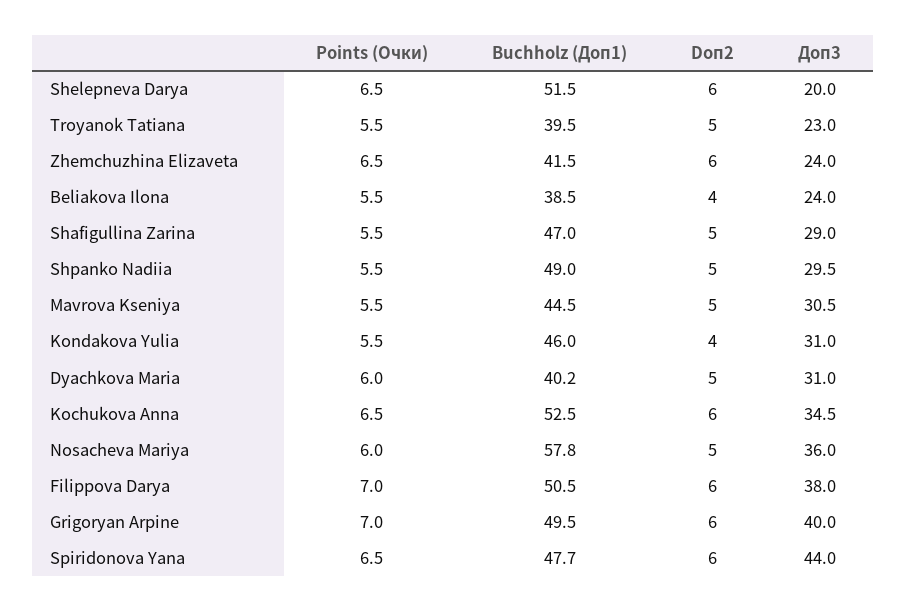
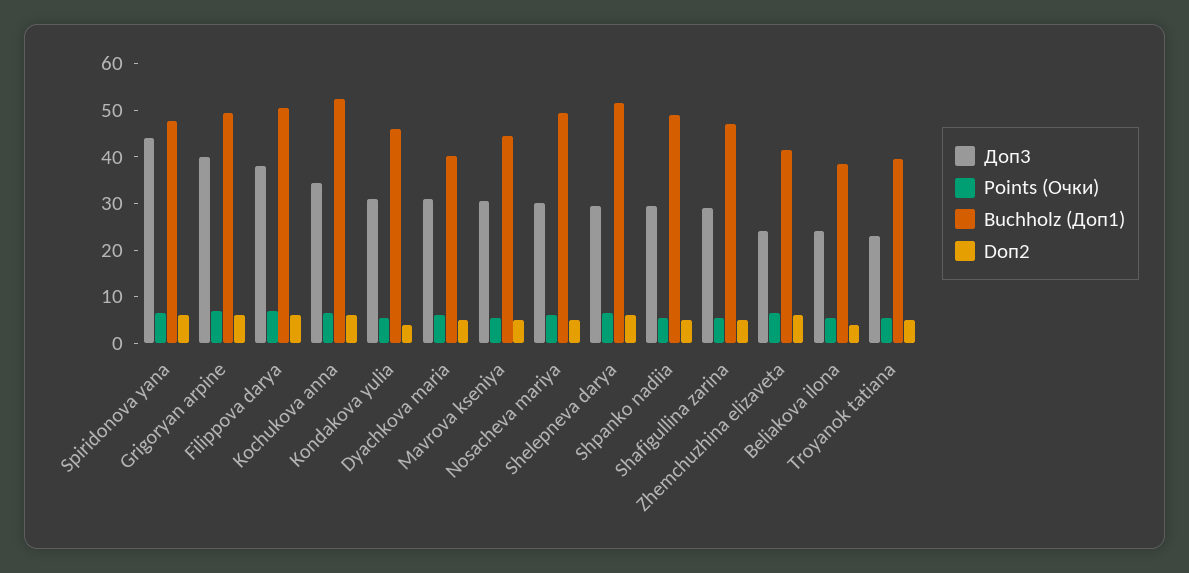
Доп3, Shelepneva Darya: 20 -> 30
Buchholz (Доп1), Nosacheva Mariya: 57.8 -> 50
Доп3, Nosacheva Mariya: 36 -> 30

